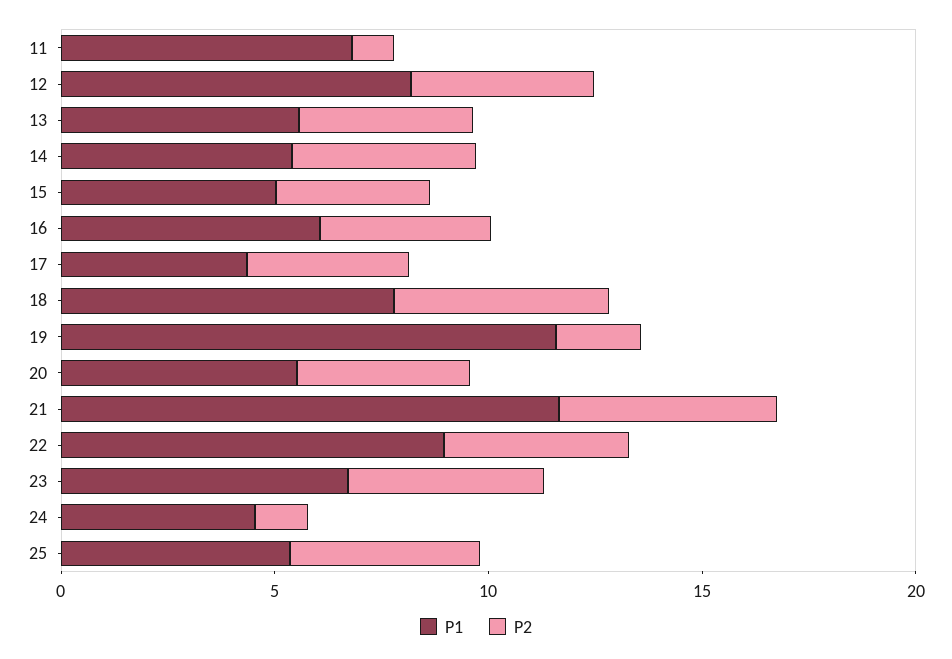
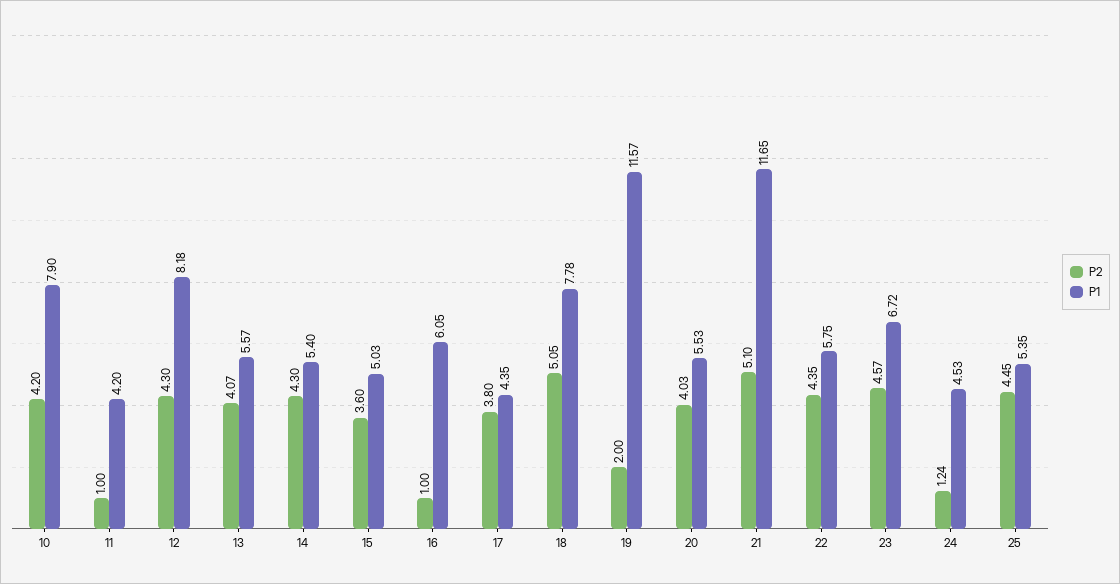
P1, 11: 7 -> 4.2
P2, 16: 4 -> 1
P1, 22: 9 -> 5.75
P2, 10: none -> 4.2
P1, 10: none -> 7.9

